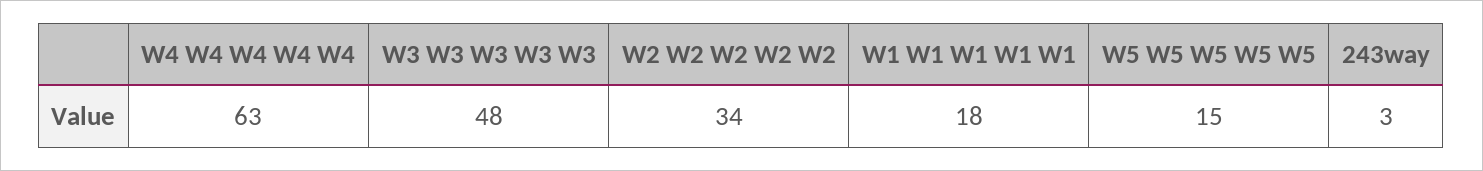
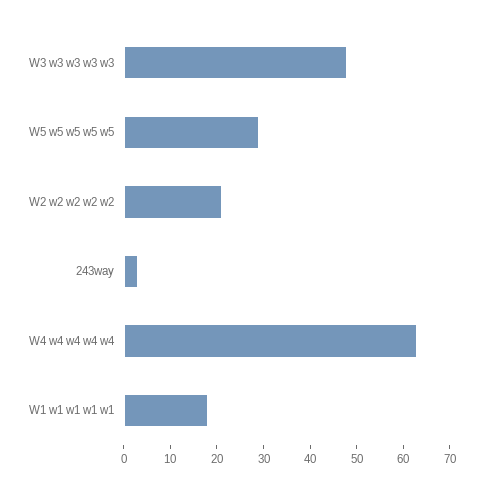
W2 W2 W2 W2 W2: 34 -> 20
W5 W5 W5 W5 W5: 15 -> 30

